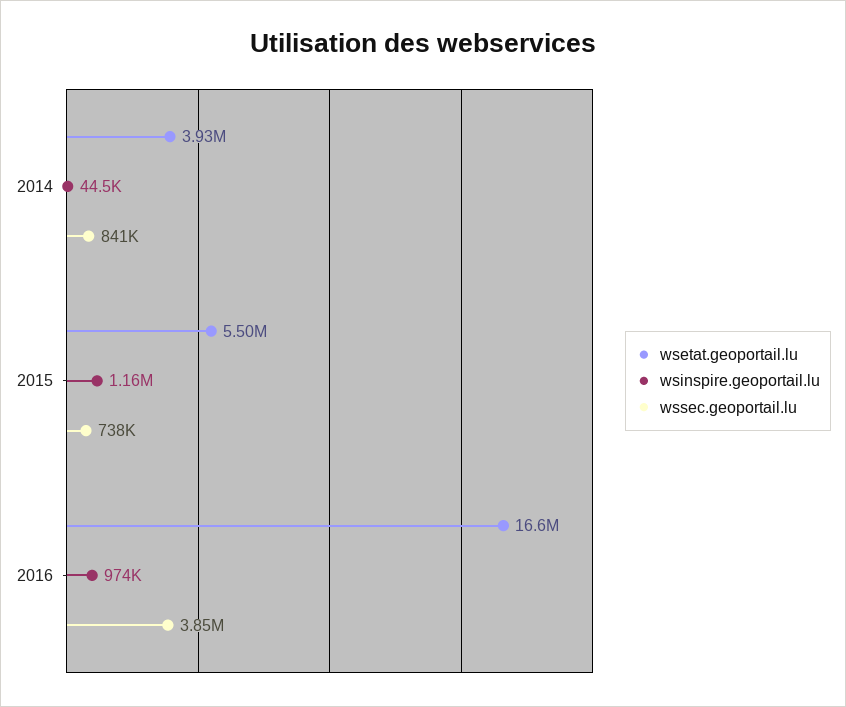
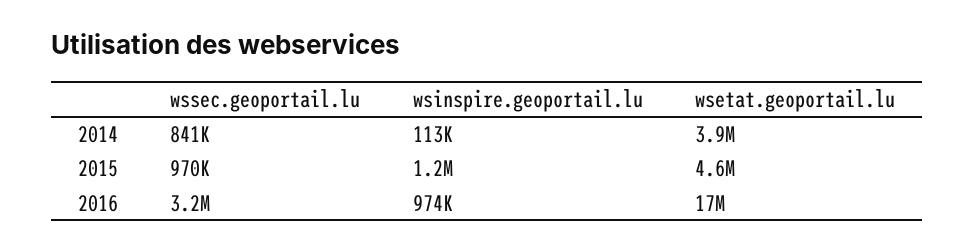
wsinspire.geoportail.lu, 2014: 44500 -> 113000
wsetat.geoportail.lu, 2015: 5500000 -> 4600000
wssec.geoportail.lu, 2015: 738000 -> 970000
wssec.geoportail.lu, 2016: 3850000 -> 3200000

